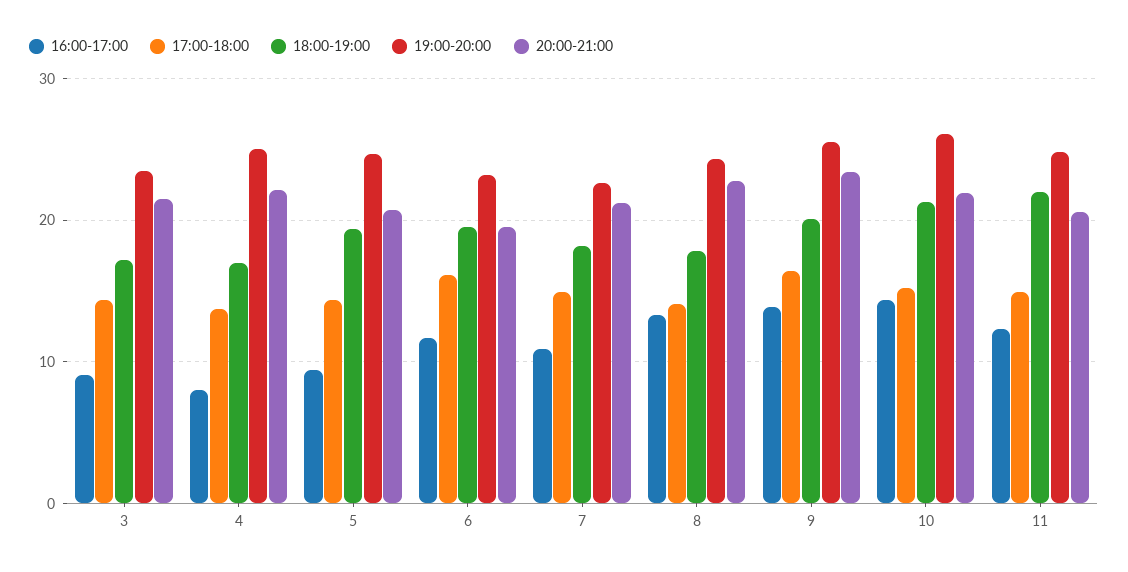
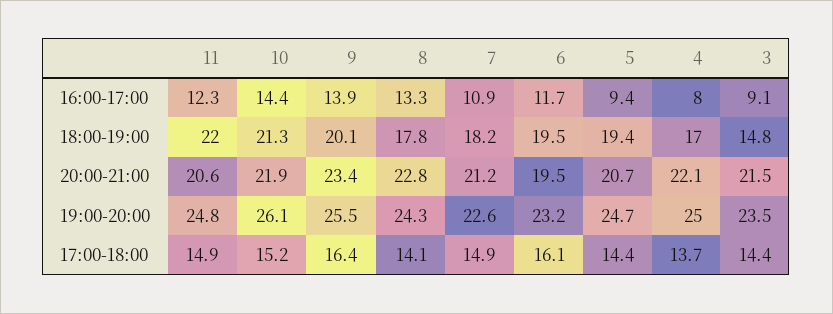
18:00-19:00, 3: 17 -> 14.8

